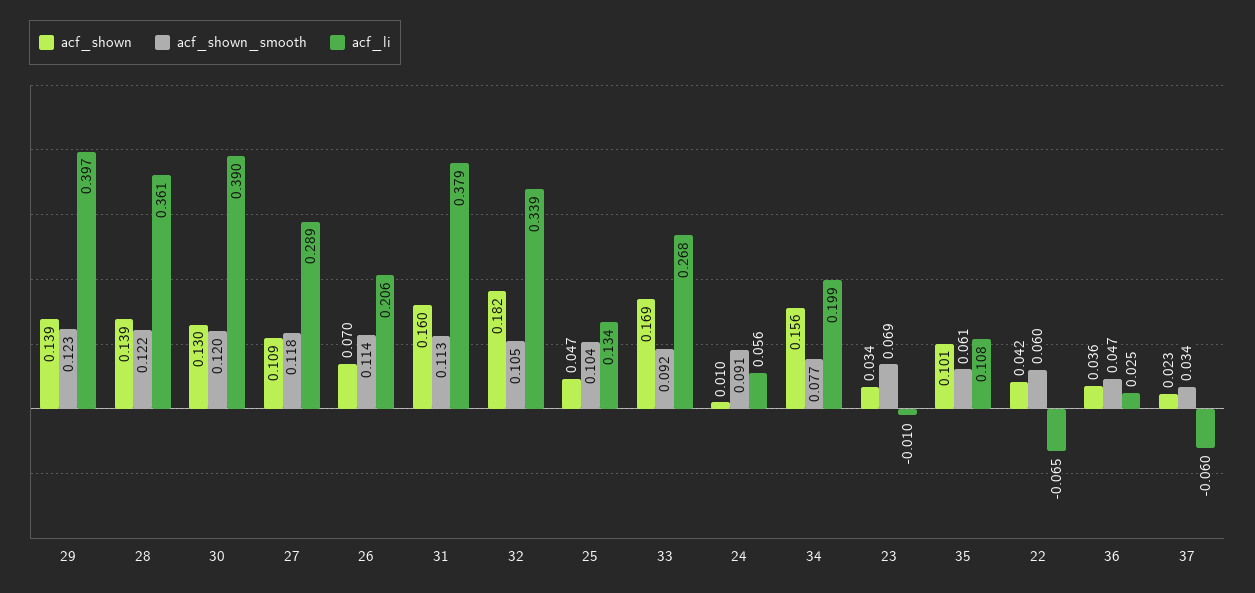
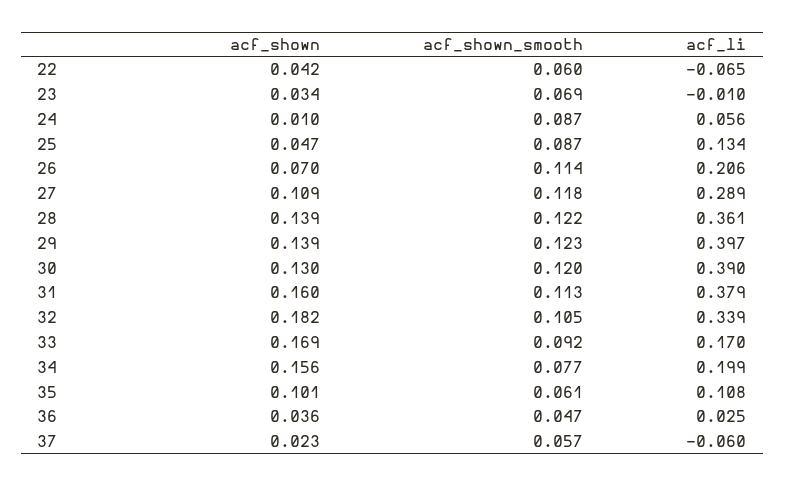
acf_shown_smooth, 25: 0.104 -> 0.087
acf_li, 33: 0.268 -> 0.17
acf_shown_smooth, 24: 0.091 -> 0.087
acf_shown_smooth, 37: 0.034 -> 0.057

